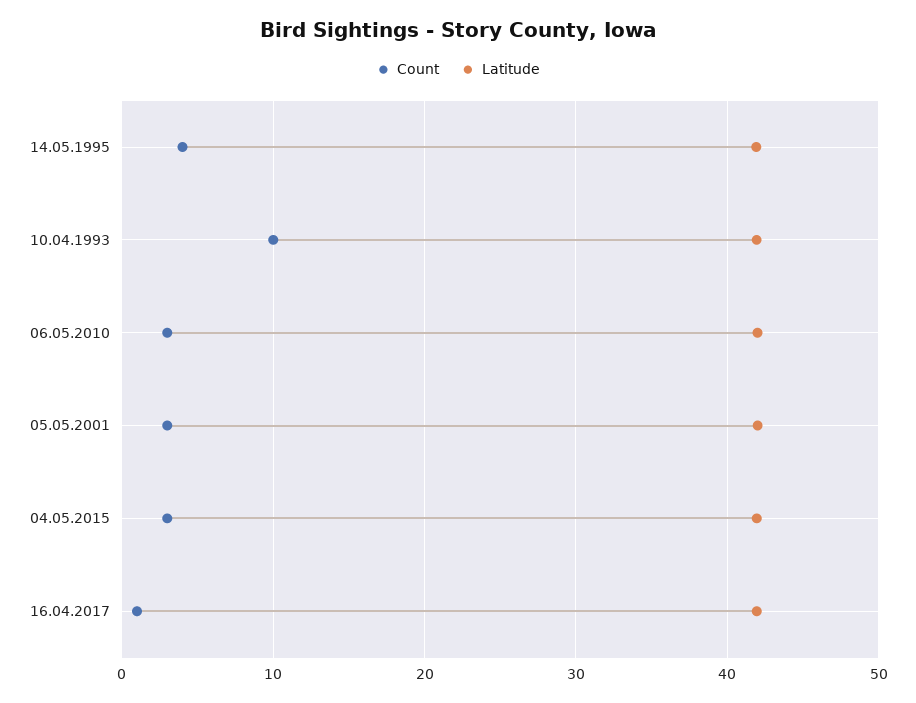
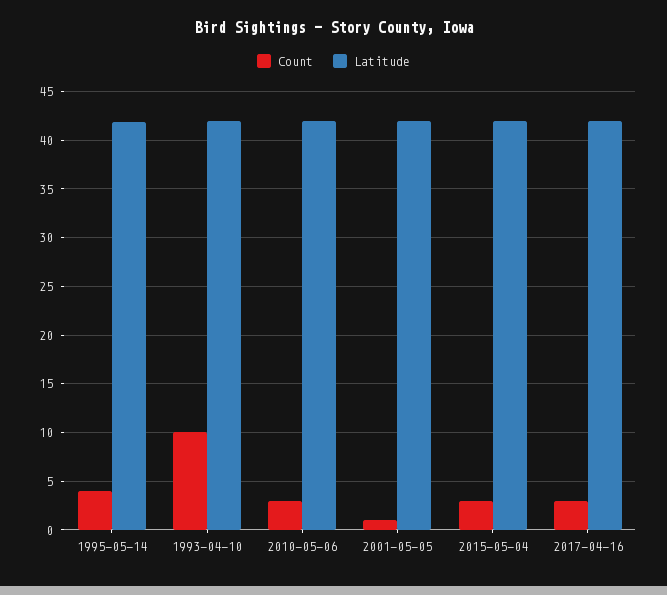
Count, 05.05.2001: 3 -> 1
Count, 16.04.2017: 1 -> 3

